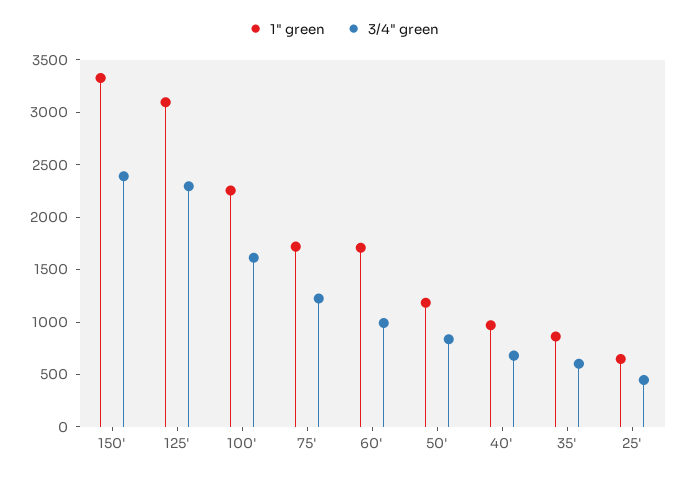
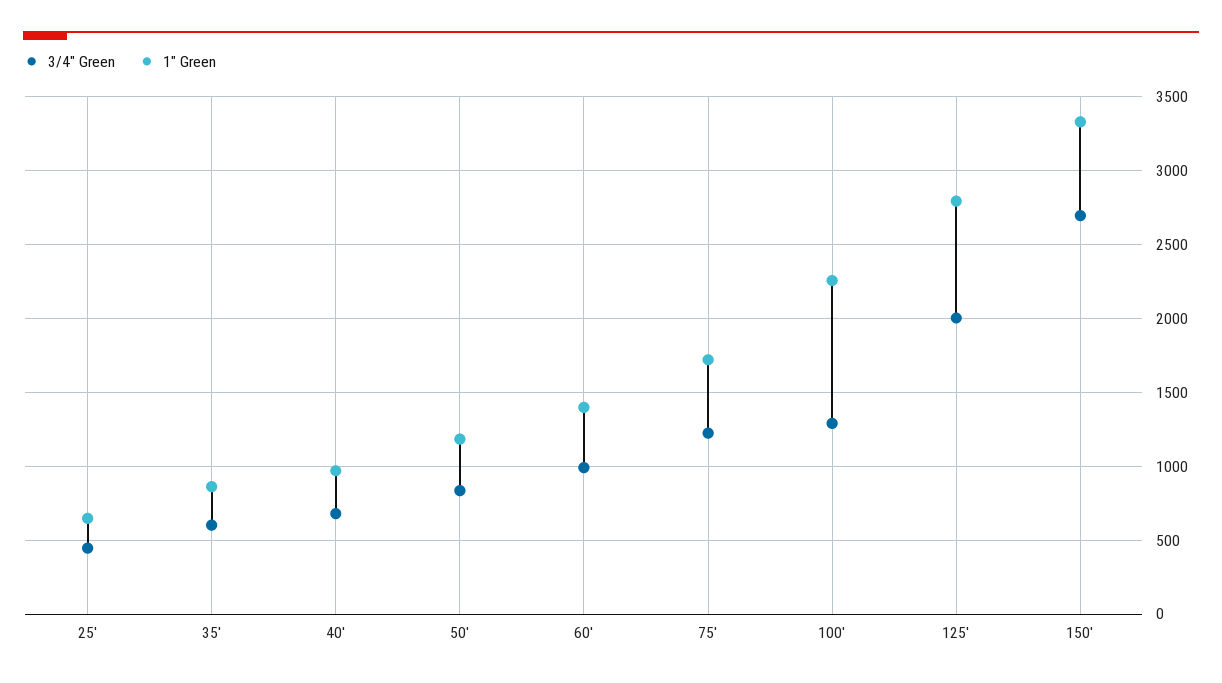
3/4" green, 150': 2400 -> 2700
1" green, 125': 3100 -> 2800
3/4" green, 125': 2300 -> 2000
3/4" green, 100': 1600 -> 1300
1" green, 60': 1700 -> 1400

